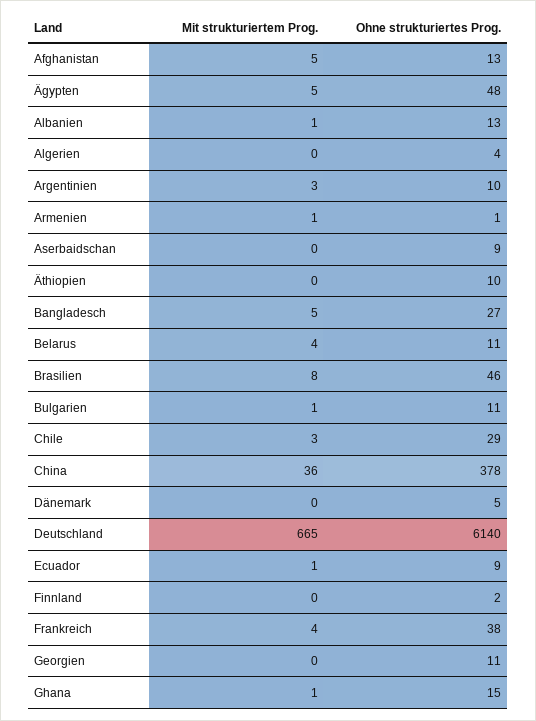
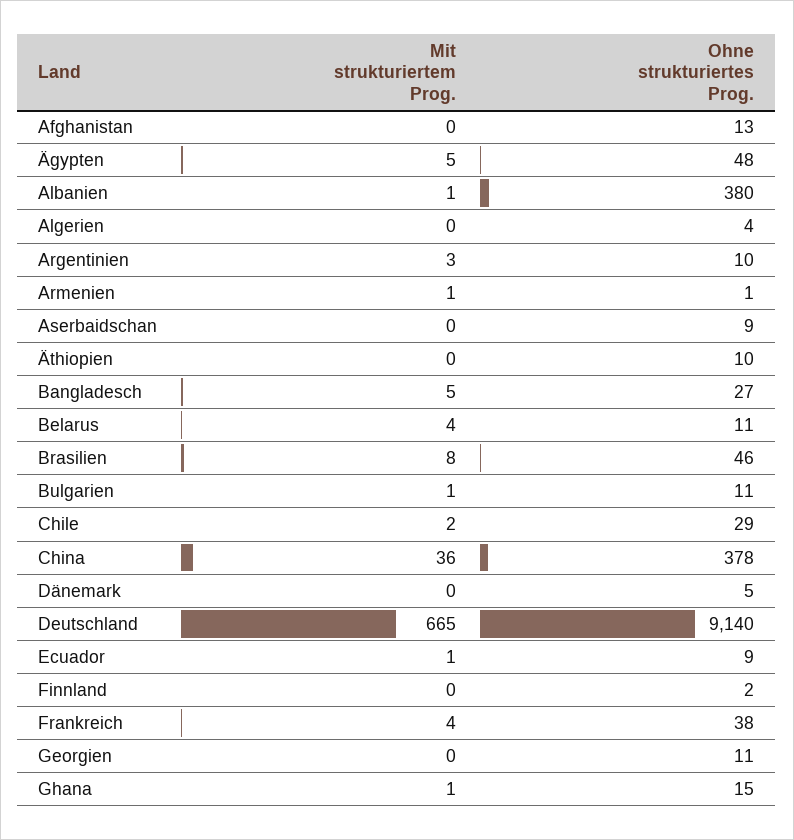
Mit strukturiertem Prog., Afghanistan: 5 -> 0
Ohne strukturiertes Prog., Albanien: 13 -> 380
Mit strukturiertem Prog., Chile: 3 -> 2
Ohne strukturiertes Prog., Deutschland: 6140 -> 9140

